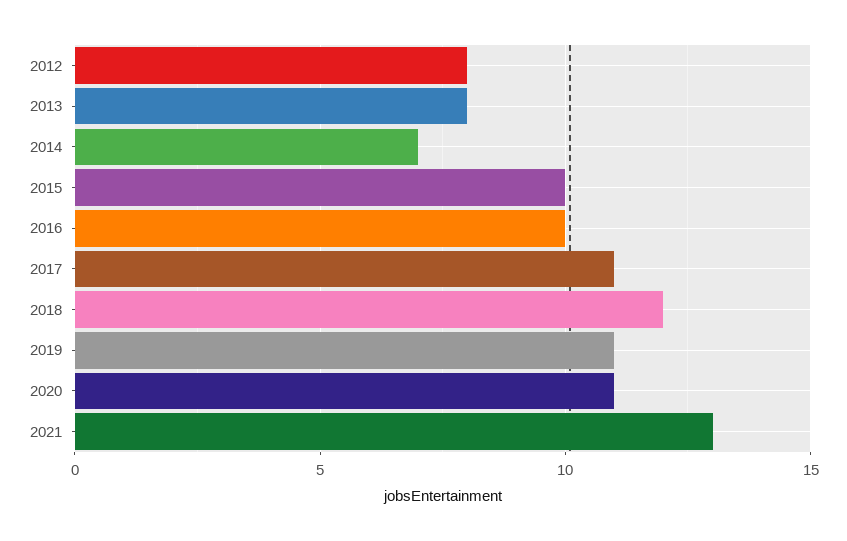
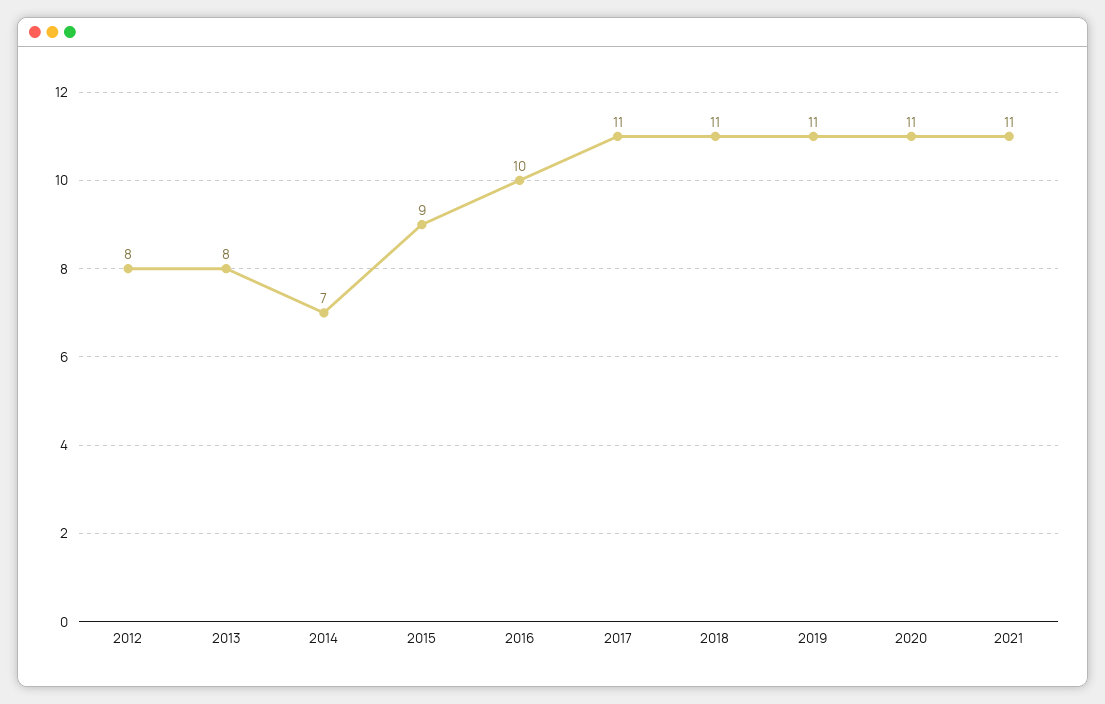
2015: 10 -> 9
2018: 12 -> 11
2021: 13 -> 11

